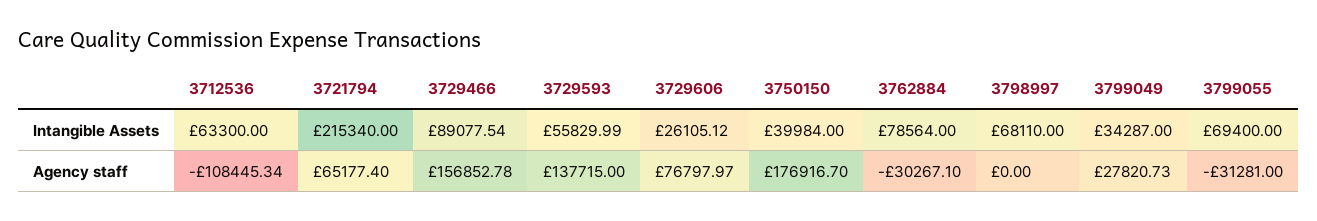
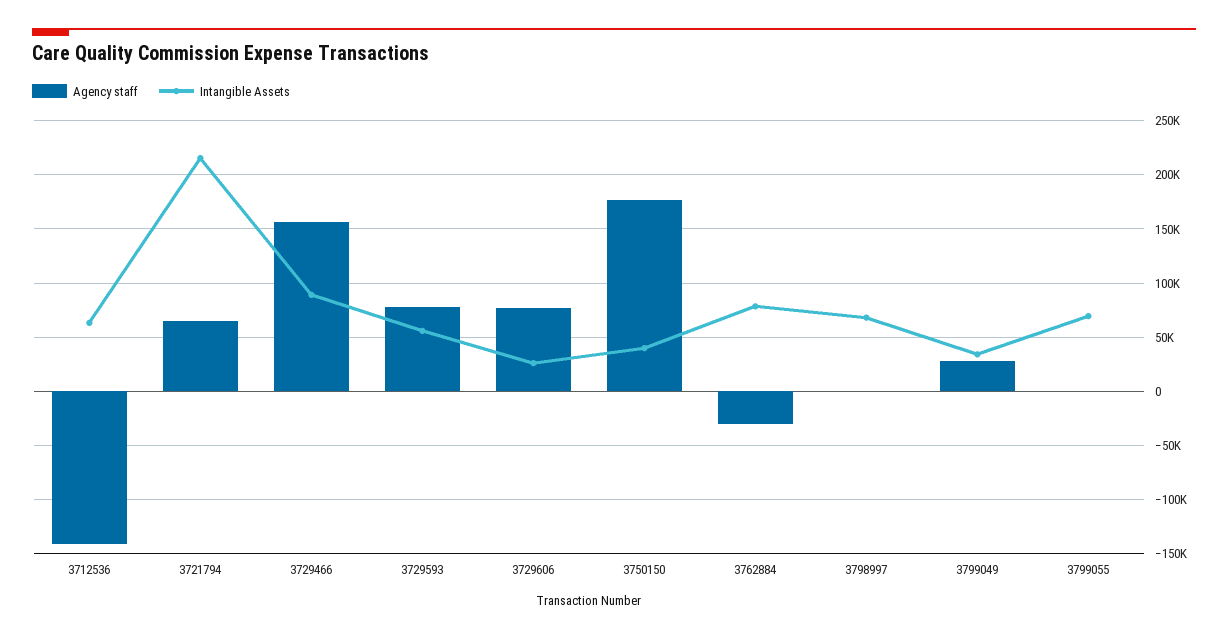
Agency staff, 3712536: -108445.34 -> -140000
Agency staff, 3729593: 137715 -> 80000
Agency staff, 3799055: -31281 -> 0

